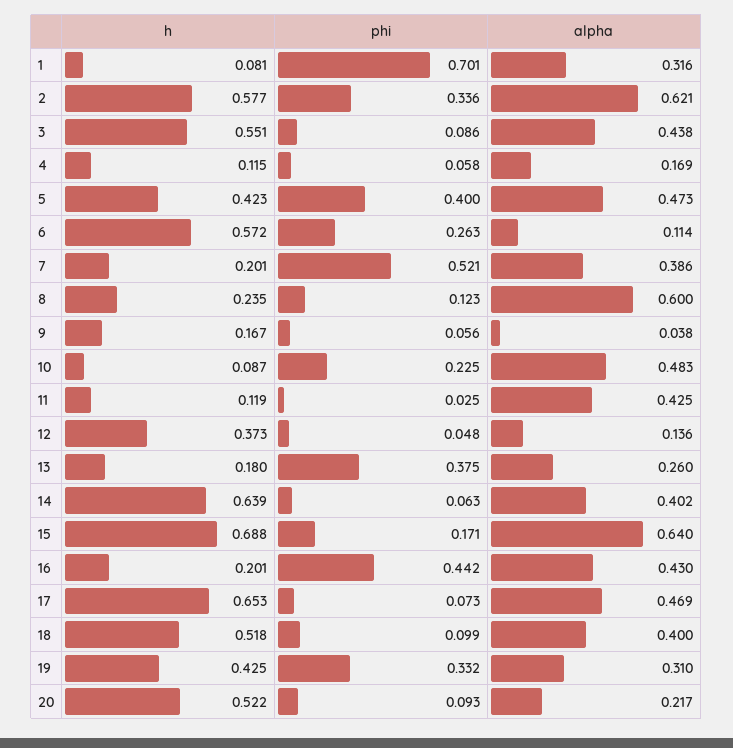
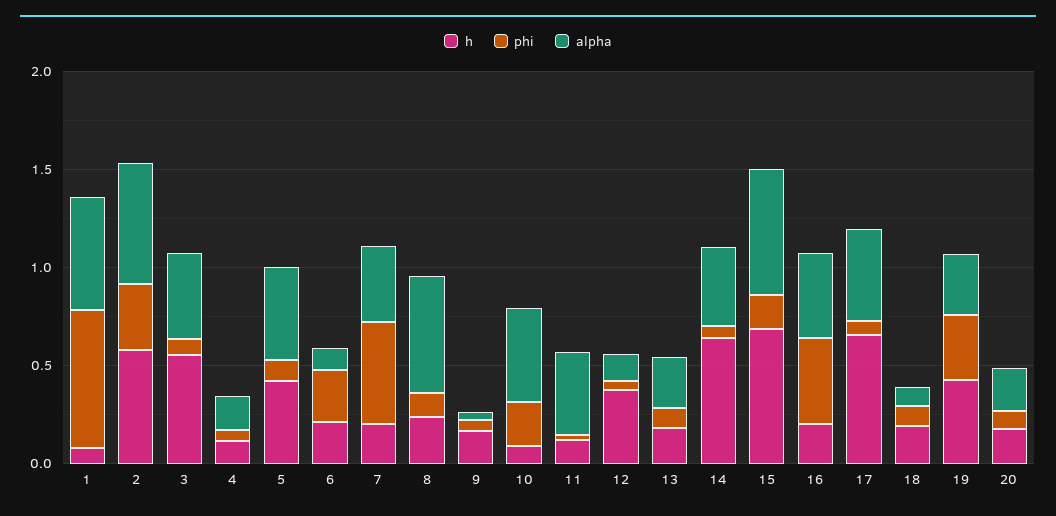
alpha, 1: 0.316 -> 0.6
phi, 5: 0.4 -> 0.1
h, 6: 0.572 -> 0.2
phi, 13: 0.375 -> 0.1
h, 18: 0.518 -> 0.2
alpha, 18: 0.4 -> 0.1
h, 20: 0.522 -> 0.2

